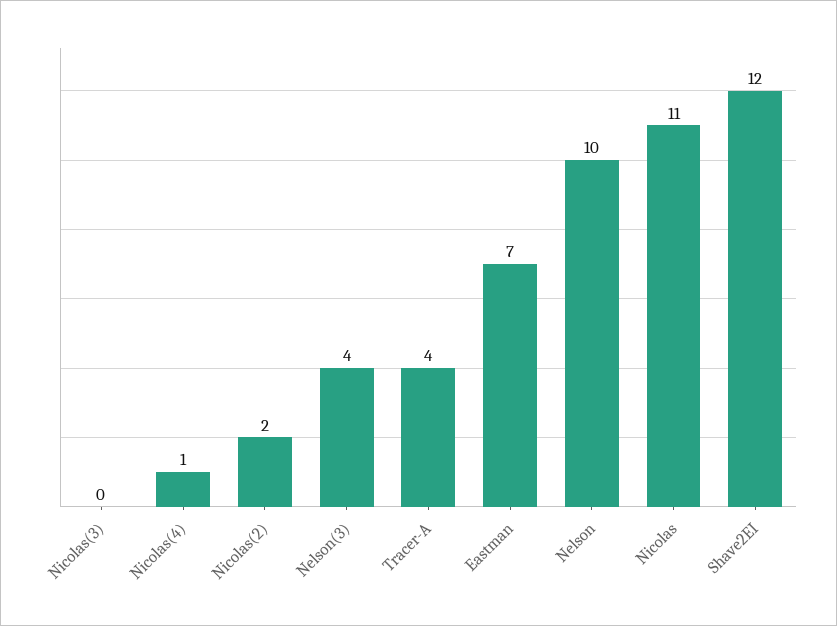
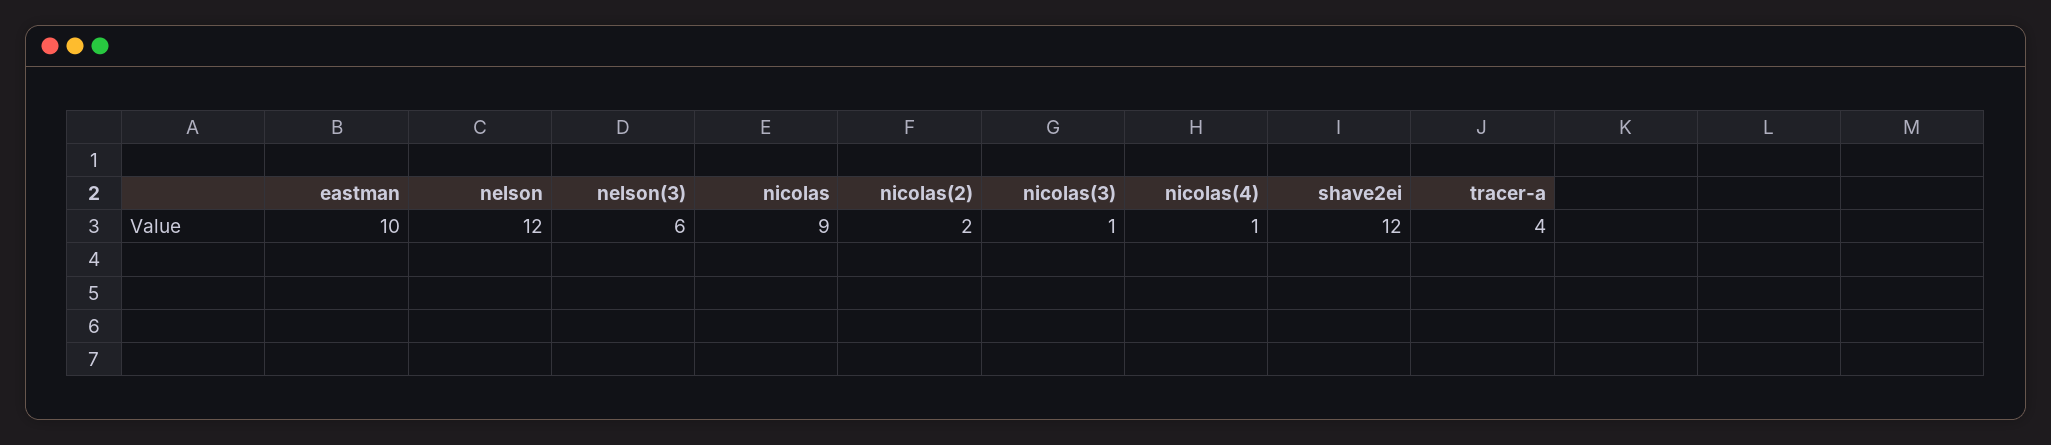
Nicolas(3): 0 -> 1
Nelson(3): 4 -> 6
Eastman: 7 -> 10
Nelson: 10 -> 12
Nicolas: 11 -> 9

